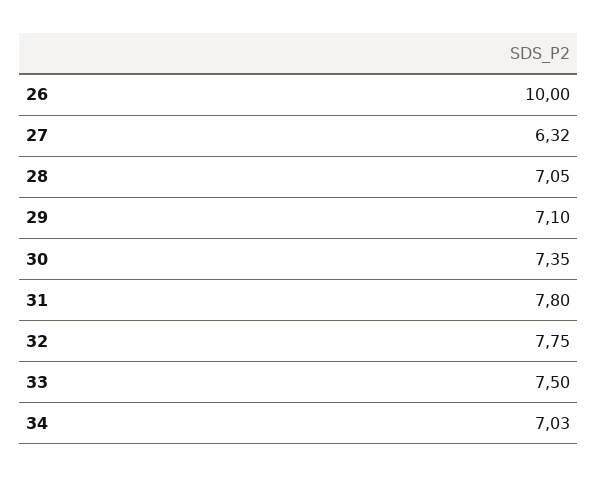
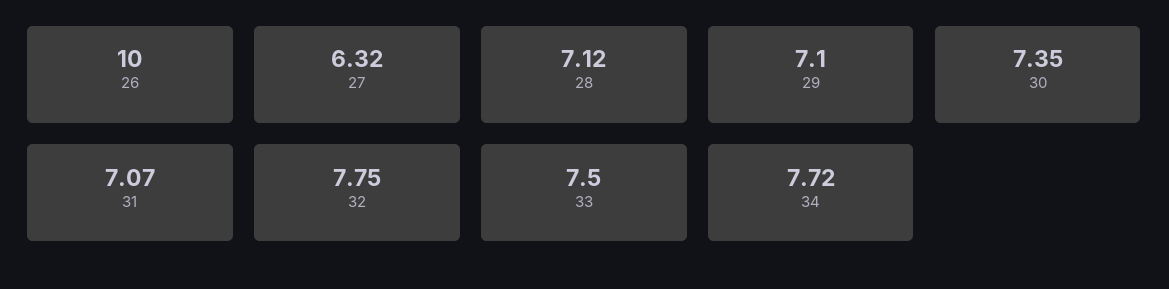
28: 7.05 -> 7.12
31: 7.8 -> 7.07
34: 7.03 -> 7.72

